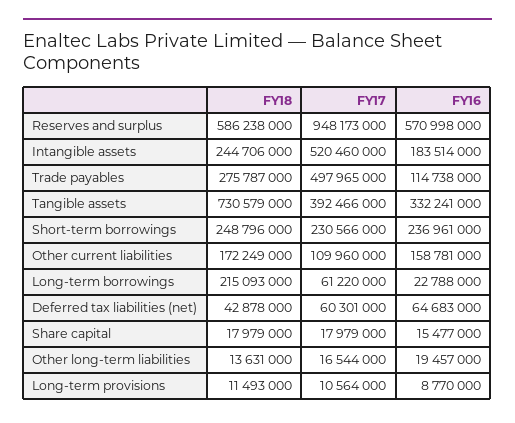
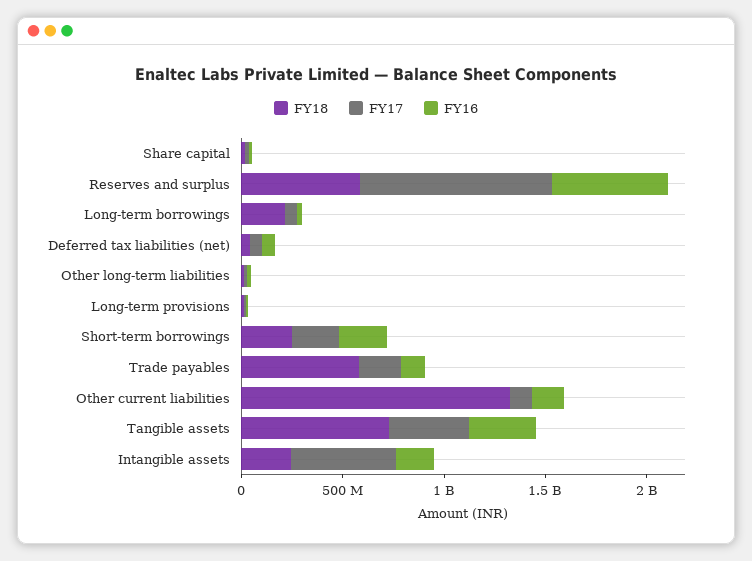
FY18, Trade payables: 275787000 -> 600000000
FY17, Trade payables: 497965000 -> 200000000
FY18, Other current liabilities: 172249000 -> 1300000000

